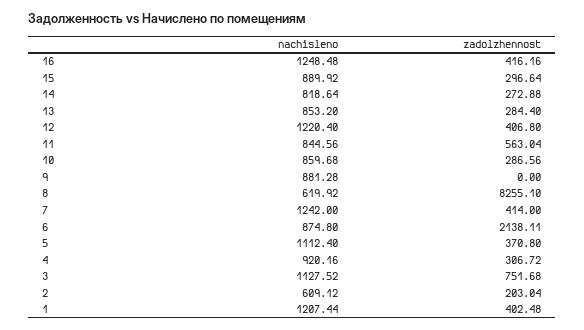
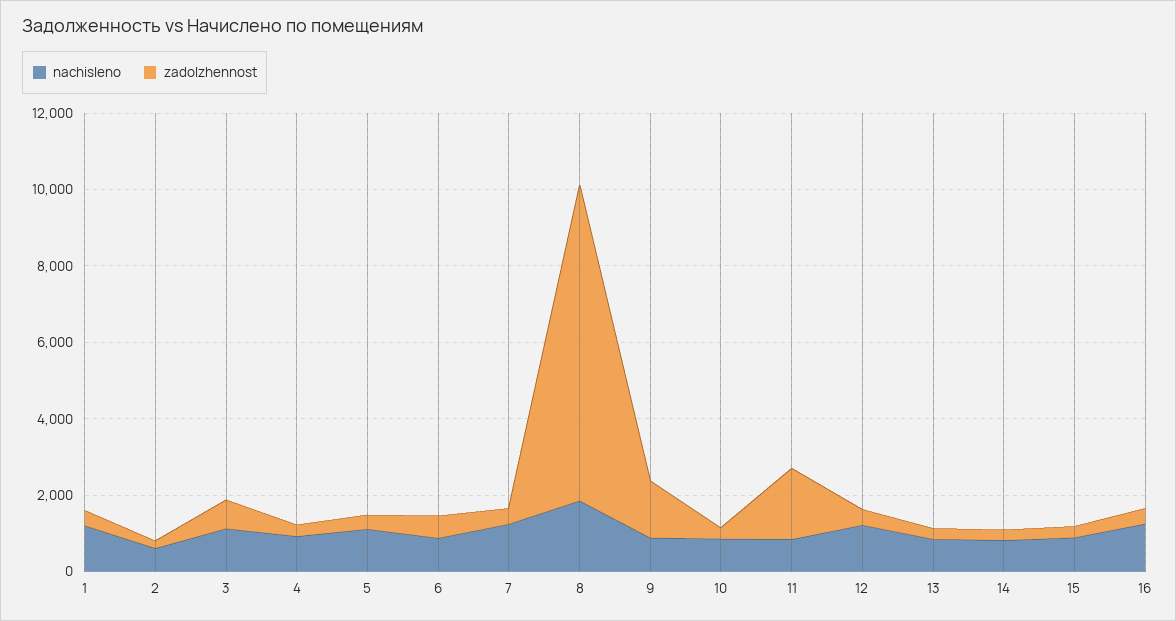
zadolzhennost, 11: 563.04 -> 2000
zadolzhennost, 9: 0 -> 1500
nachisleno, 8: 619.92 -> 2000
zadolzhennost, 6: 2138.11 -> 500

